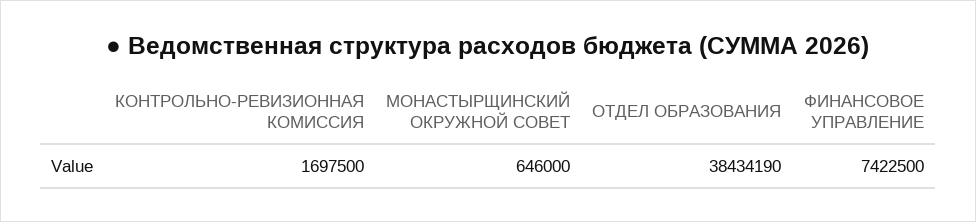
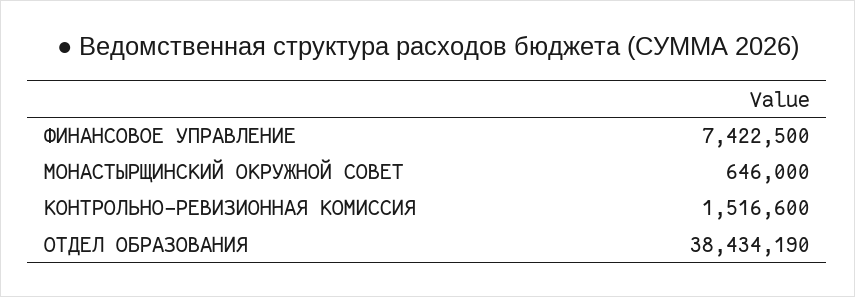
КОНТРОЛЬНО-РЕВИЗИОННАЯ КОМИССИЯ: 1697500 -> 1516600

